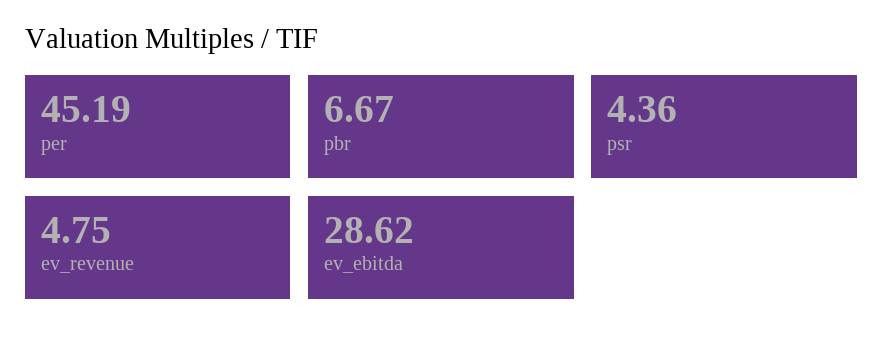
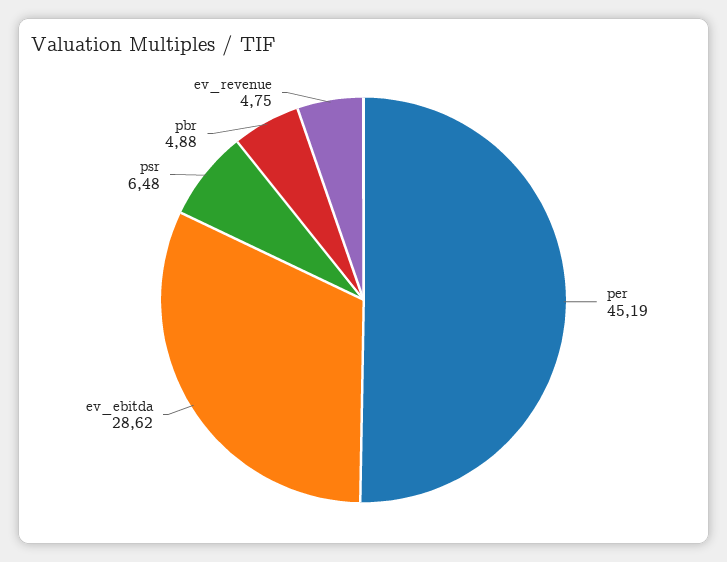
pbr: 6.67 -> 4.88
psr: 4.36 -> 6.48

